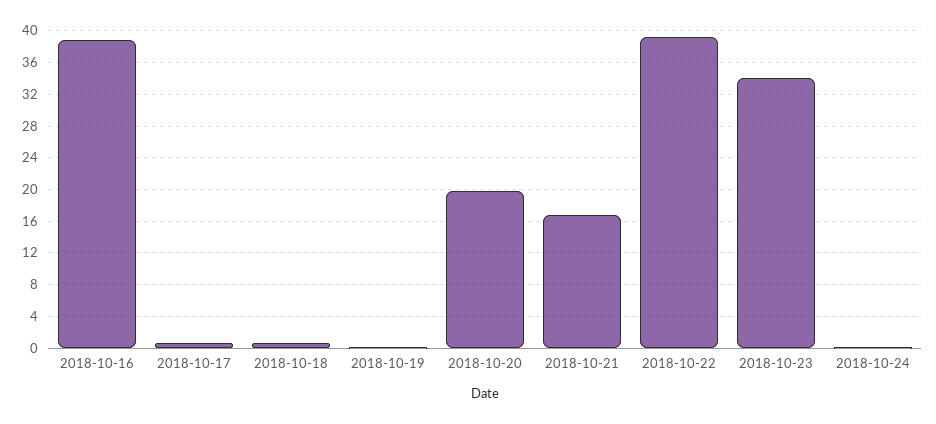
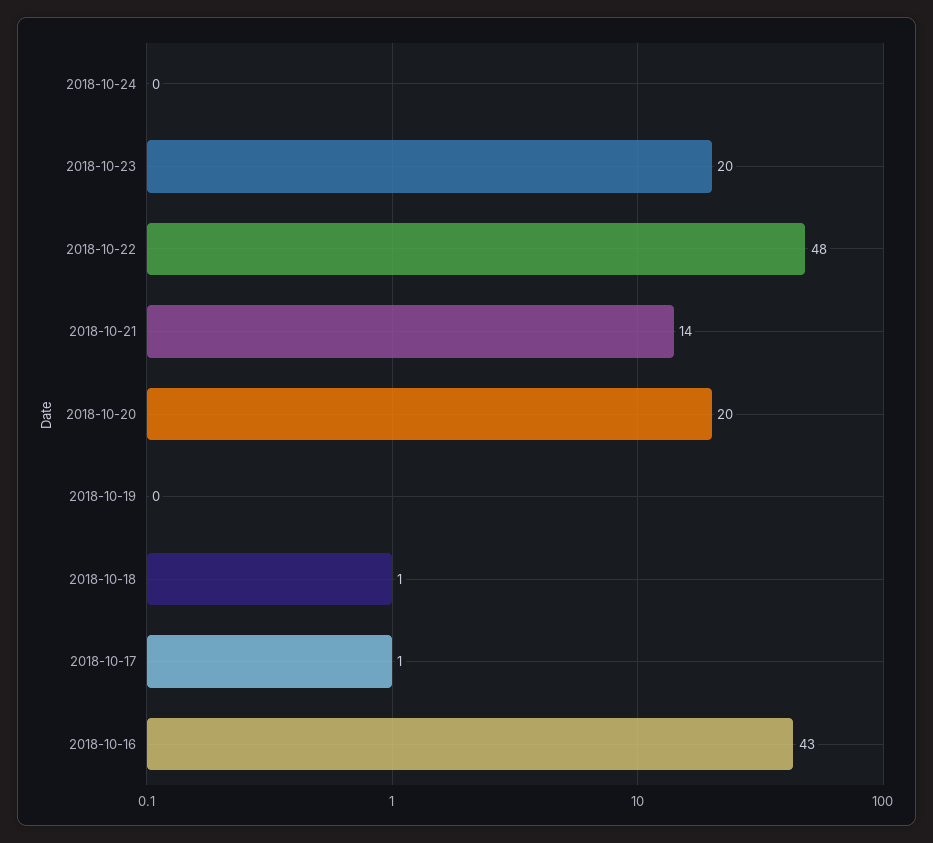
2018-10-16: 39 -> 43
2018-10-21: 17 -> 14
2018-10-22: 39 -> 48
2018-10-23: 34 -> 20

